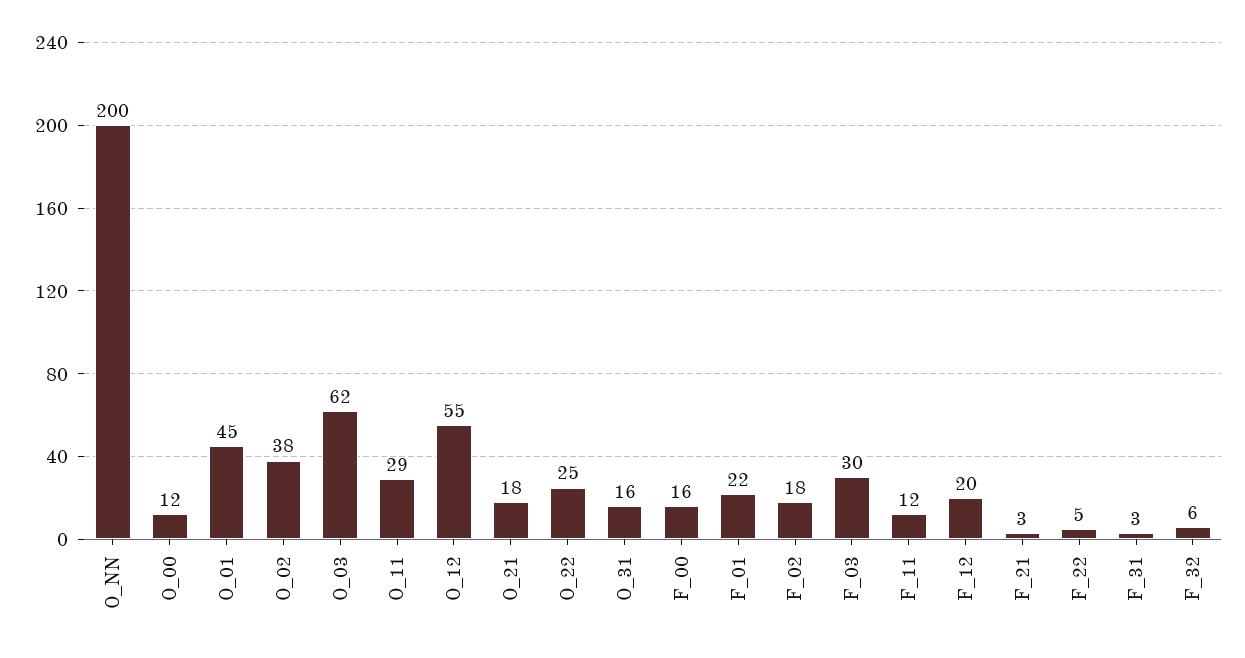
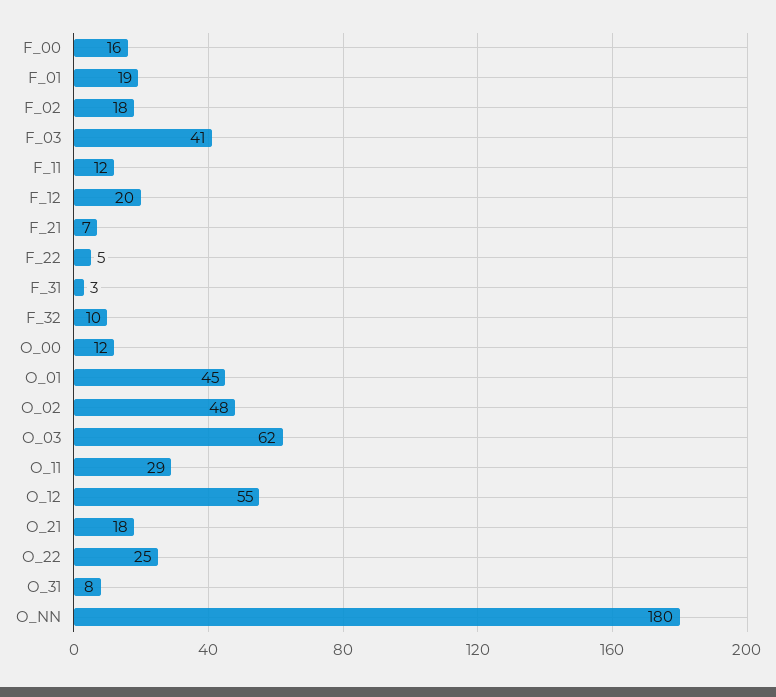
O_NN: 200 -> 180
O_02: 38 -> 48
O_31: 16 -> 8
F_01: 22 -> 19
F_03: 30 -> 41
F_21: 3 -> 7
F_32: 6 -> 10

